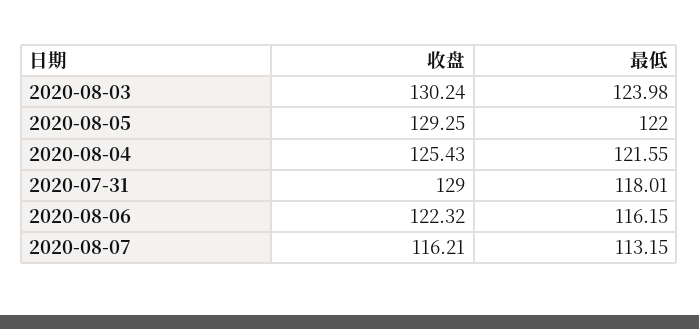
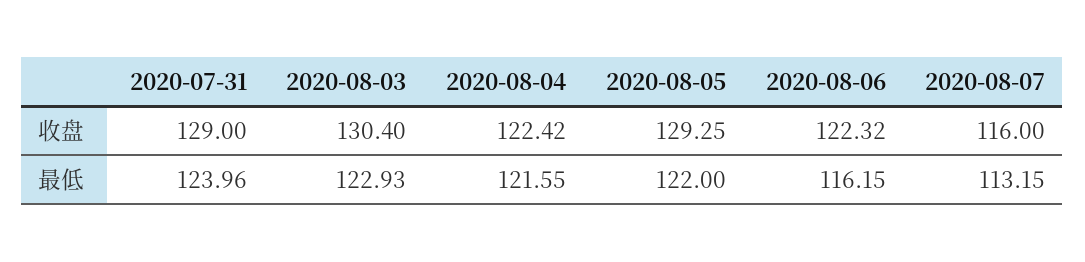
收盘, 2020-08-03: 130.24 -> 130.4
最低, 2020-08-03: 123.98 -> 122.93
收盘, 2020-08-04: 125.43 -> 122.42
最低, 2020-07-31: 118.01 -> 123.96
收盘, 2020-08-07: 116.21 -> 116

